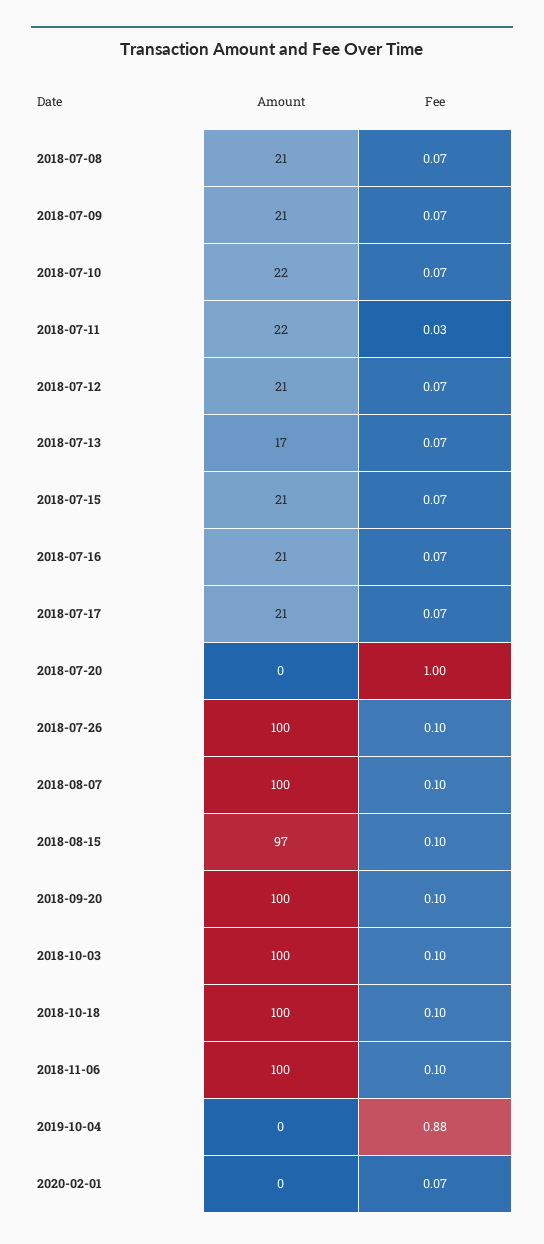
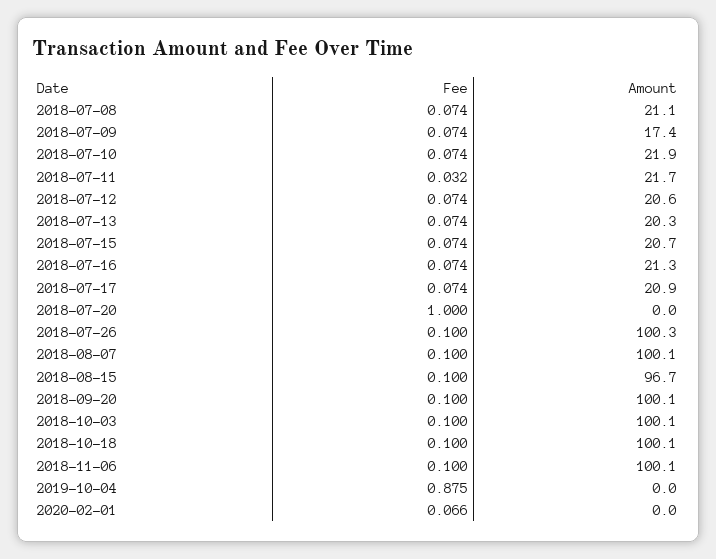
Amount, 2018-07-09: 21 -> 17.4
Amount, 2018-07-13: 17 -> 20.3

